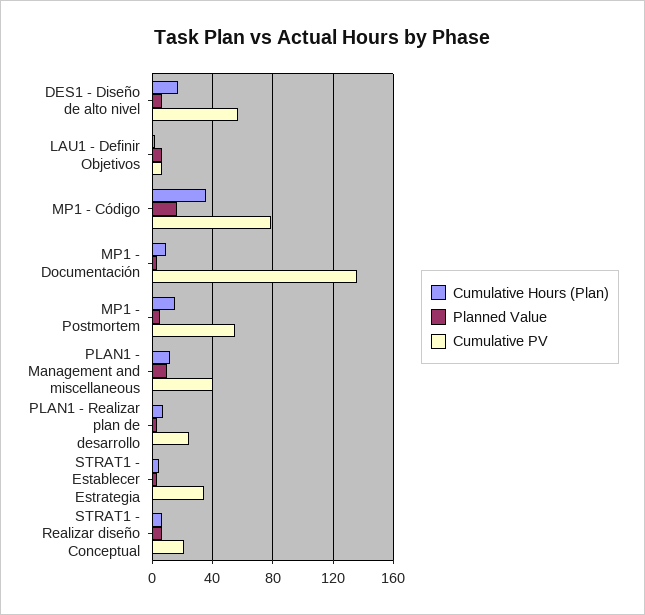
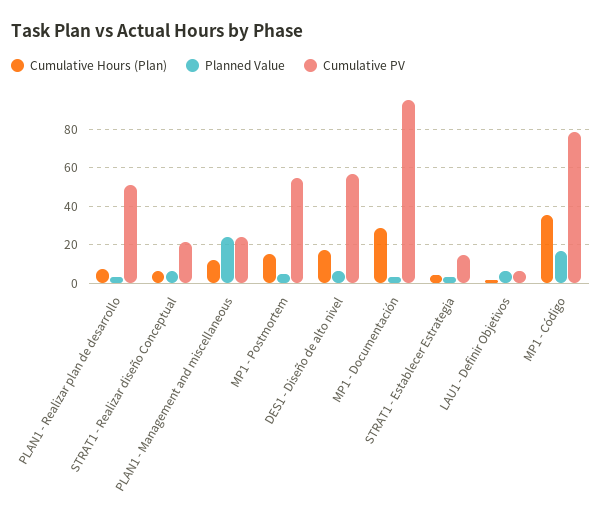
Cumulative Hours (Plan), MP1 - Documentación: 10 -> 30
Cumulative PV, MP1 - Documentación: 135 -> 95
Planned Value, PLAN1 - Management and miscellaneous: 10 -> 25
Cumulative PV, PLAN1 - Management and miscellaneous: 40 -> 25
Cumulative PV, PLAN1 - Realizar plan de desarrollo: 25 -> 50
Cumulative PV, STRAT1 - Establecer Estrategia: 35 -> 15

